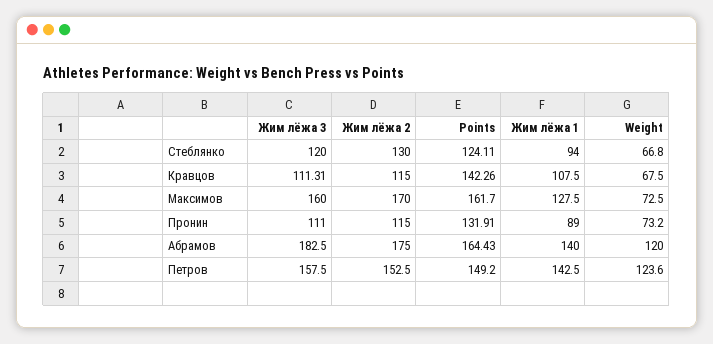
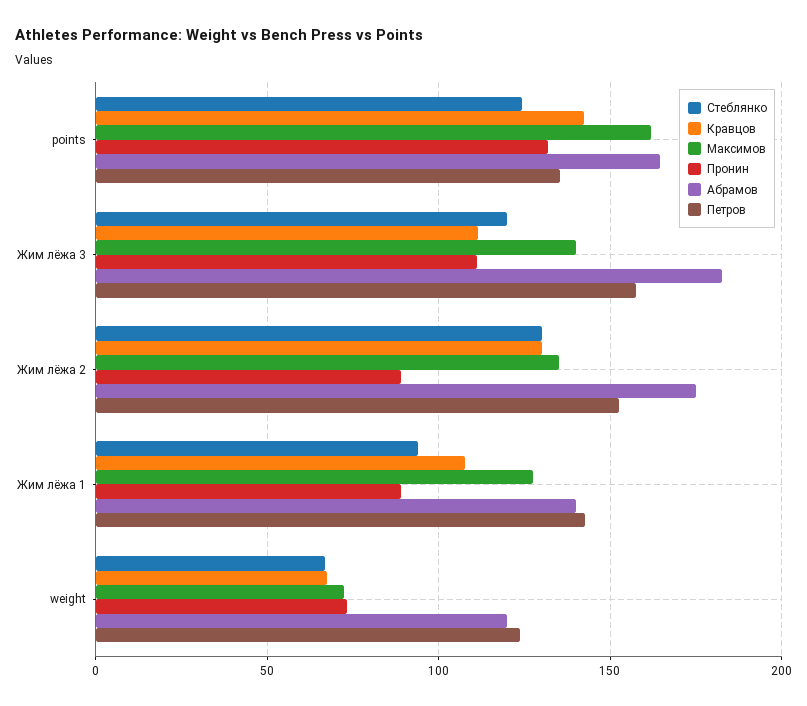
Кравцов, Жим лёжа 2: 115 -> 130
Максимов, Жим лёжа 3: 160 -> 140
Максимов, Жим лёжа 2: 170 -> 135
Пронин, Жим лёжа 2: 115 -> 90
Петров, Points: 149.2 -> 135

